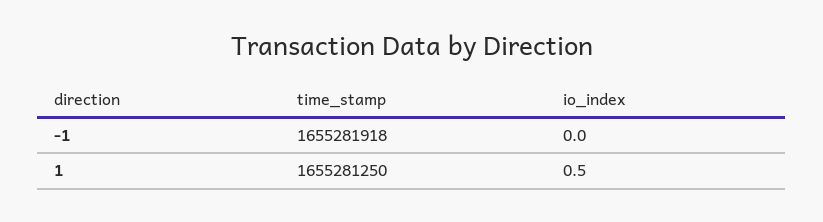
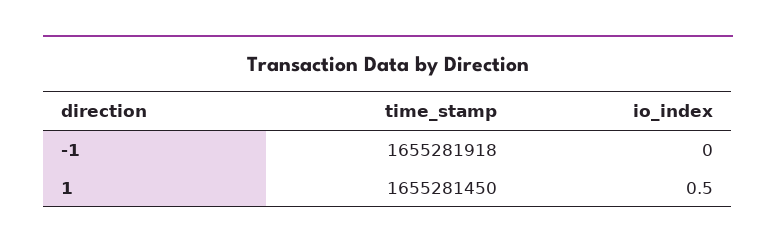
time_stamp, 1: 1655281250 -> 1655281450

